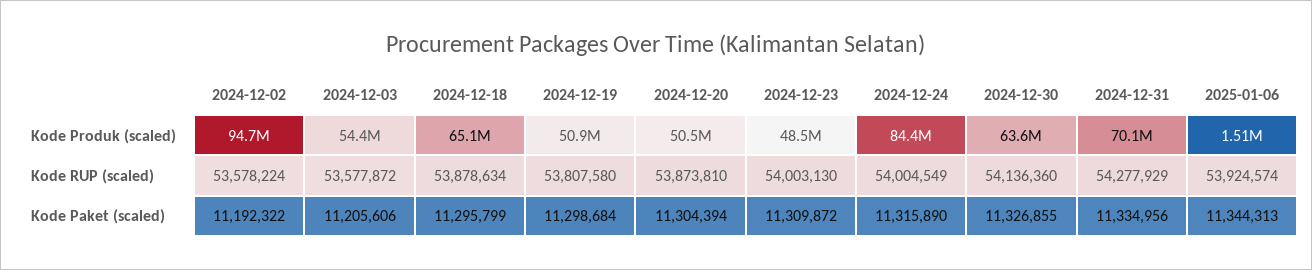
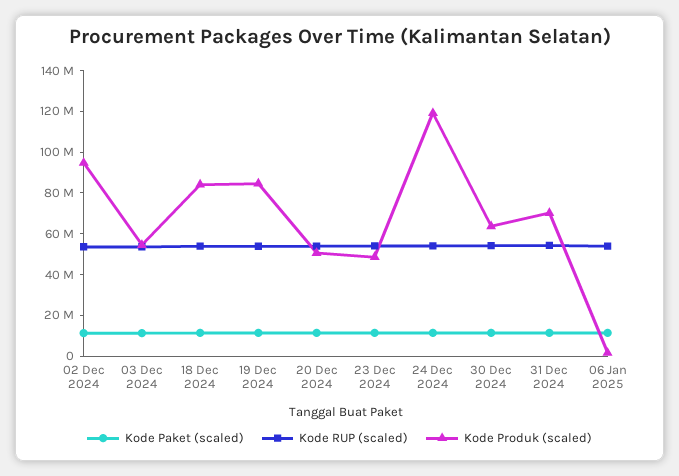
Kode Produk (scaled), 2024-12-18: 65100000 -> 85000000
Kode Produk (scaled), 2024-12-19: 50900000 -> 85000000
Kode Produk (scaled), 2024-12-24: 84400000 -> 120000000

